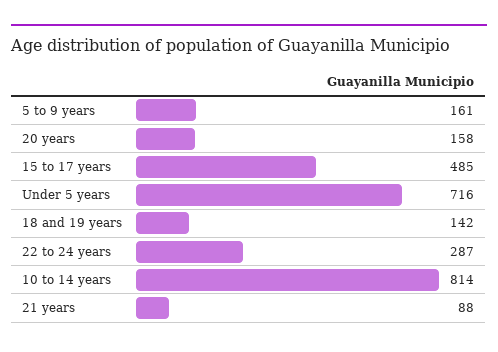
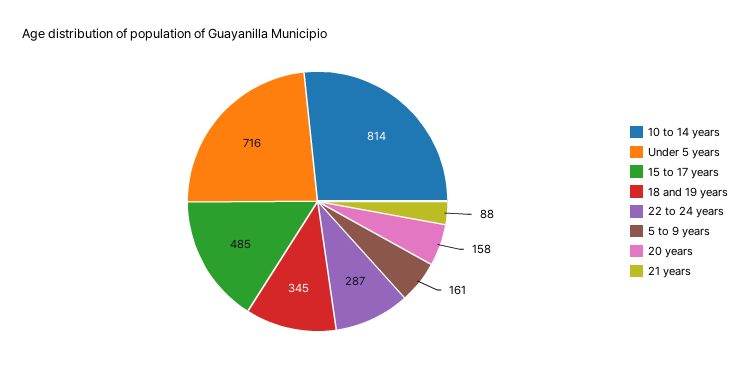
18 and 19 years: 142 -> 345

